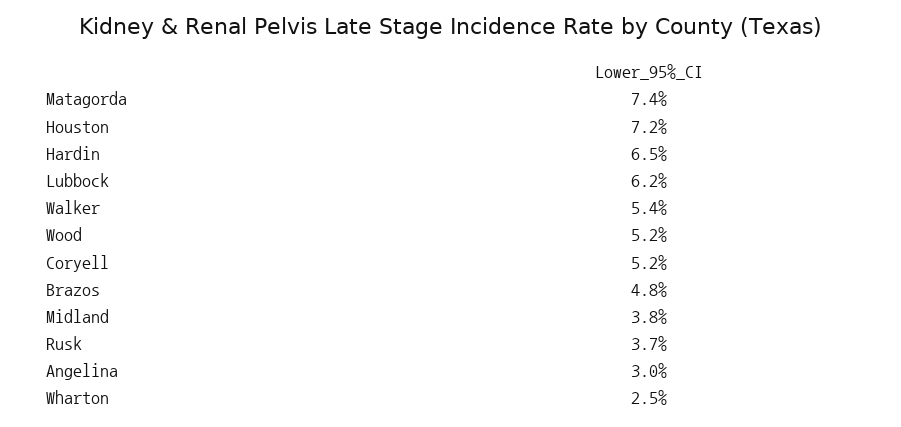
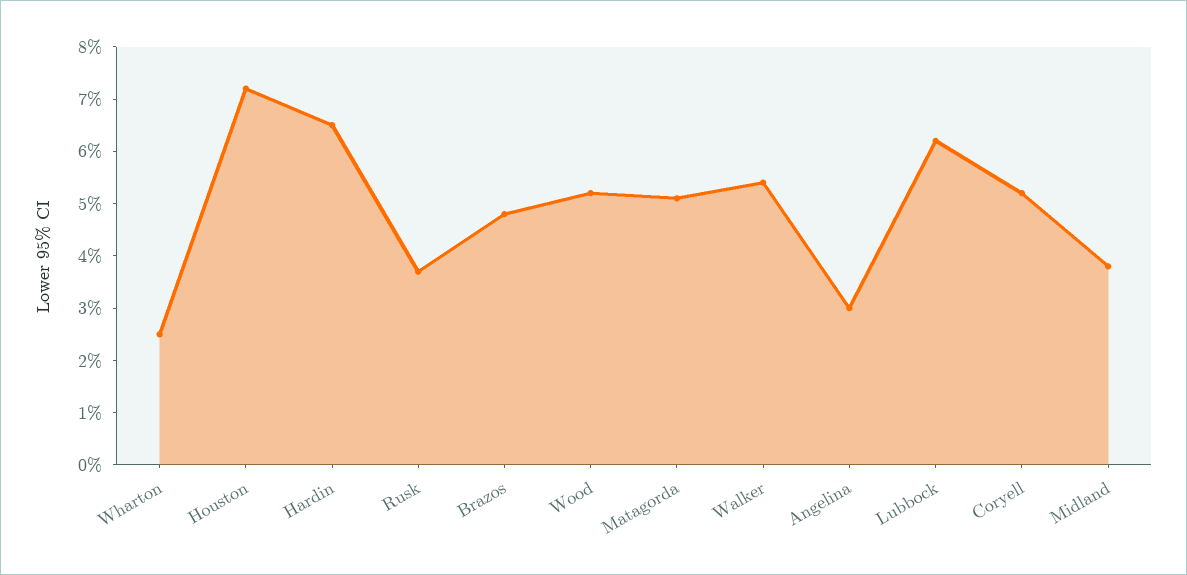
Matagorda: 7.4 -> 5

